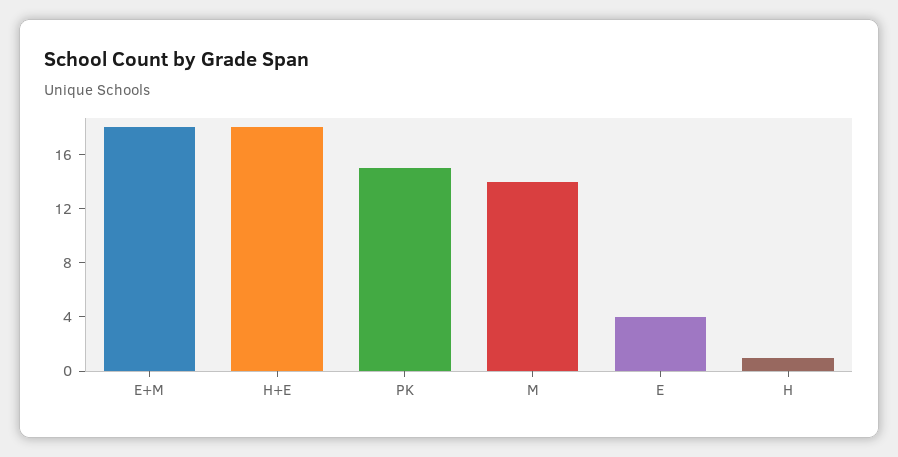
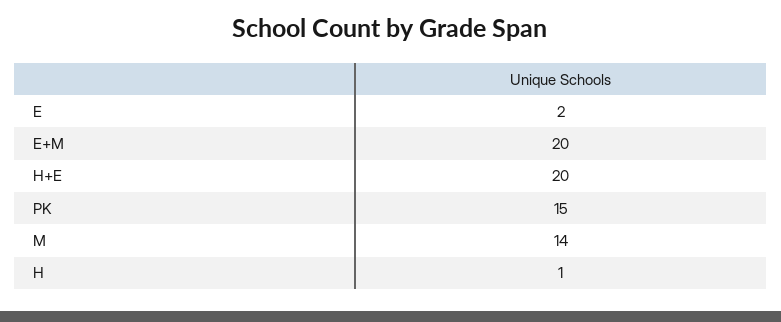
E+M: 18 -> 20
H+E: 18 -> 20
E: 4 -> 2

